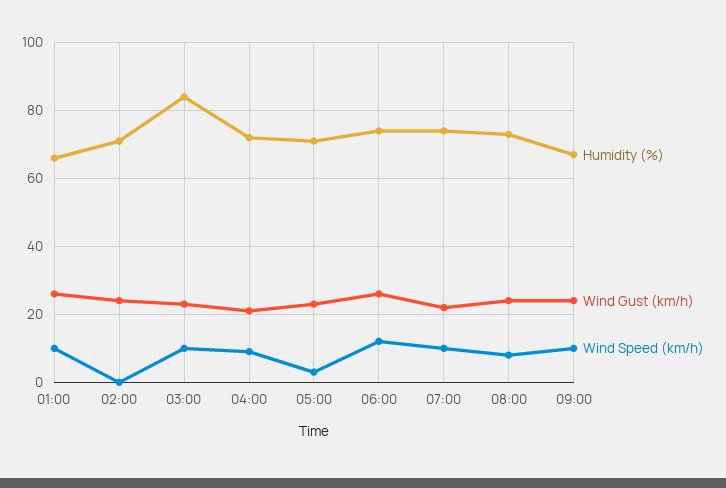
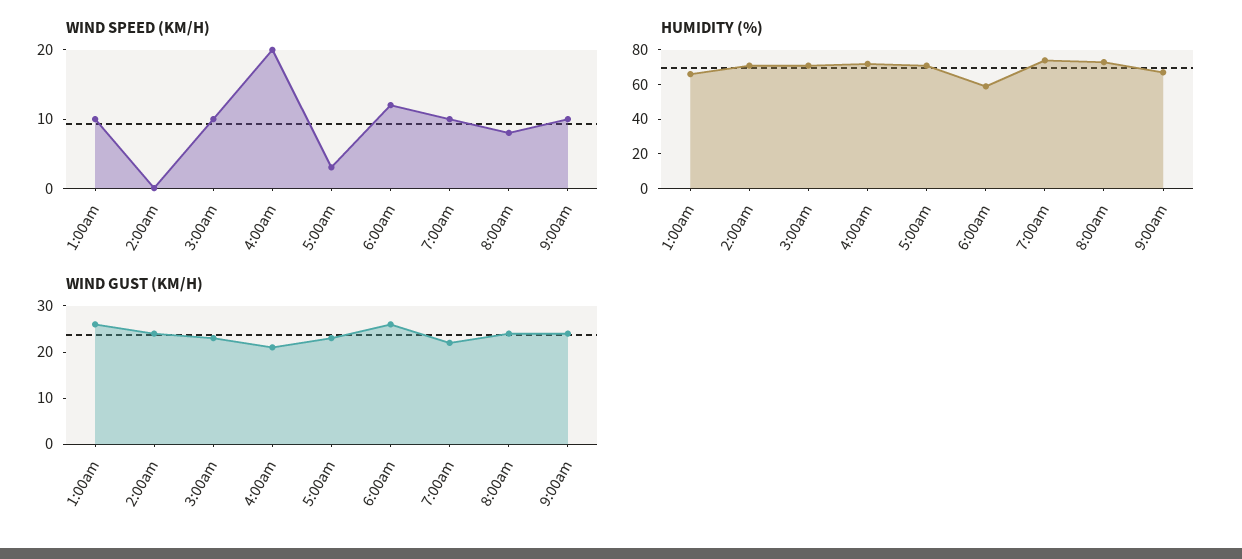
Humidity (%), 03:00: 85 -> 70
Wind Speed (km/h), 04:00: 10 -> 20
Humidity (%), 06:00: 75 -> 60

